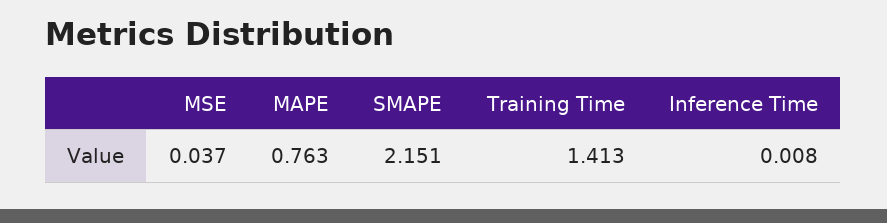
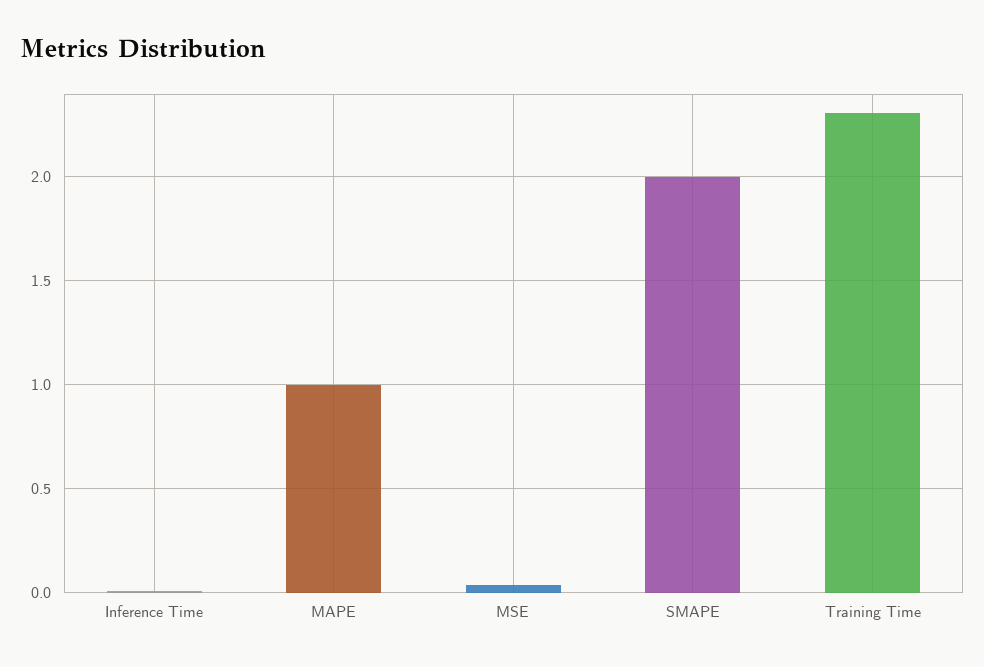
MAPE: 0.763 -> 1
SMAPE: 2.151 -> 2
Training Time: 1.413 -> 2.3

